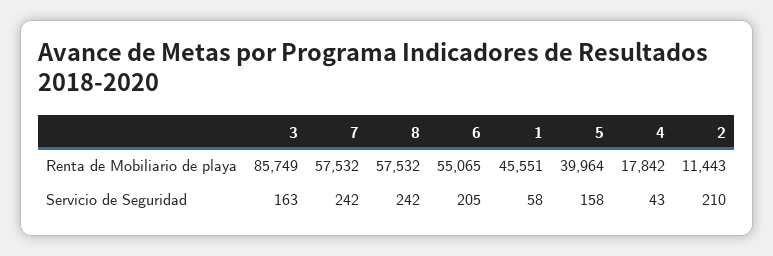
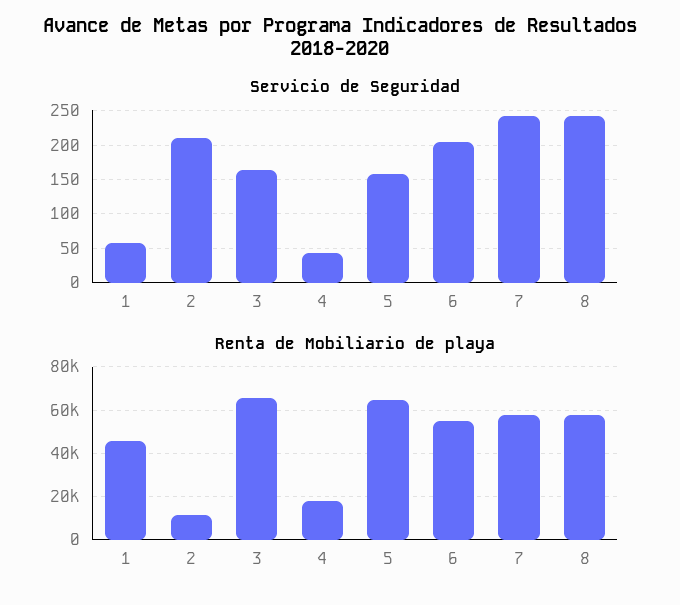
Renta de Mobiliario de playa, 3: 85749 -> 65000
Renta de Mobiliario de playa, 5: 39964 -> 65000

